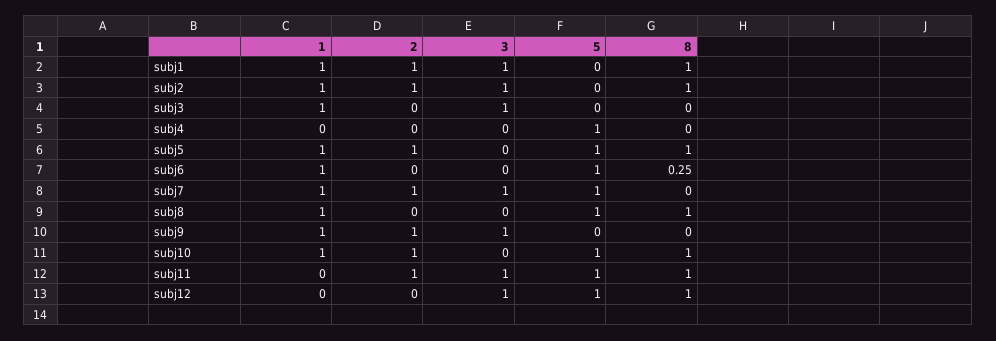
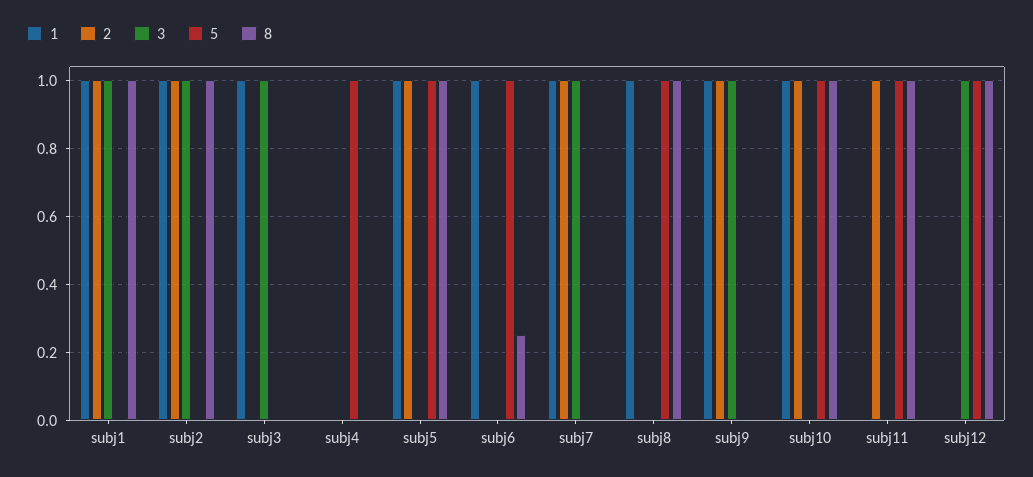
5, subj7: 1 -> 0
3, subj11: 1 -> 0

